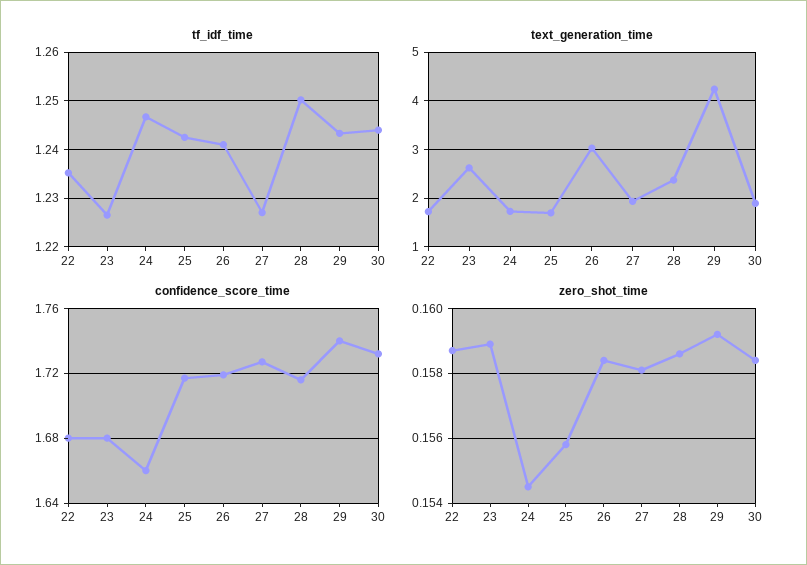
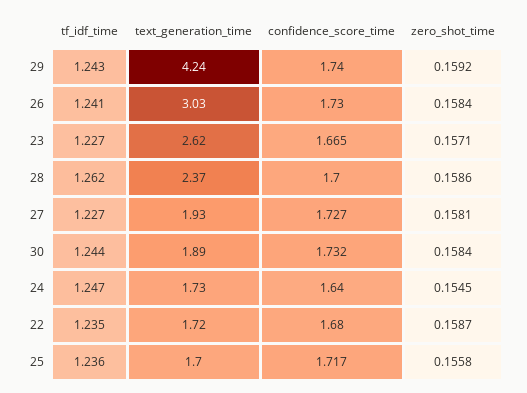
tf_idf_time, 25: 1.242 -> 1.236
tf_idf_time, 28: 1.25 -> 1.262
confidence_score_time, 23: 1.68 -> 1.665
confidence_score_time, 24: 1.66 -> 1.64
confidence_score_time, 26: 1.72 -> 1.73
confidence_score_time, 28: 1.715 -> 1.7
zero_shot_time, 23: 0.159 -> 0.1571

